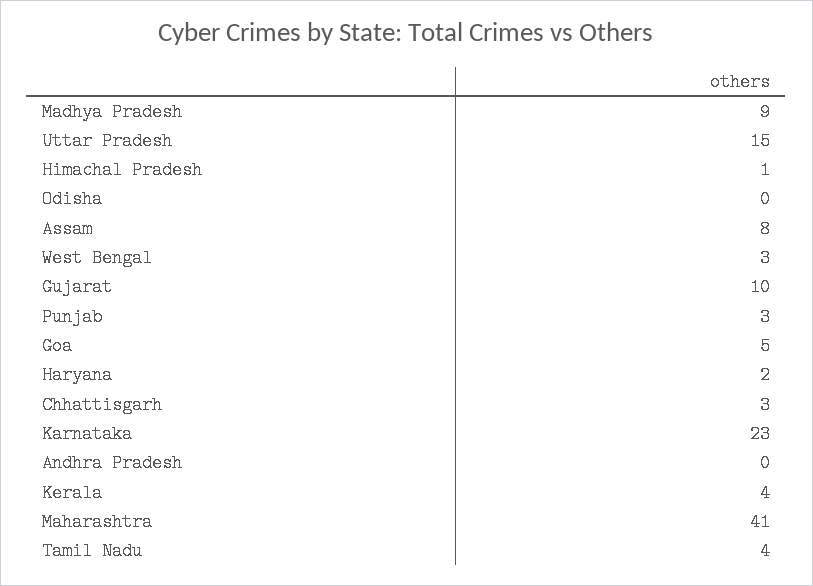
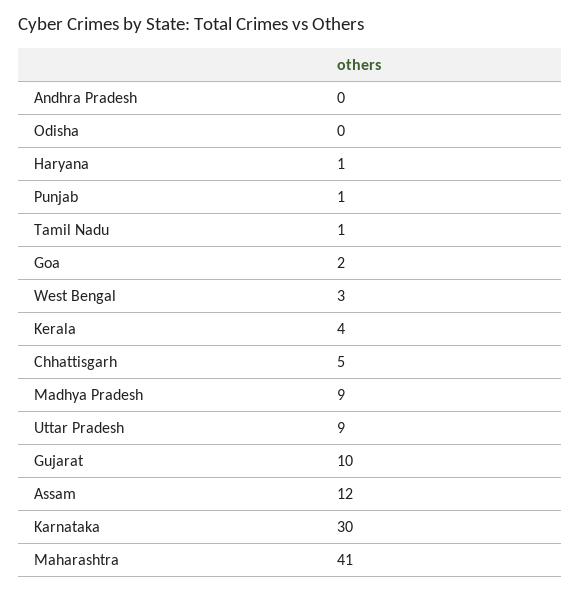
Uttar Pradesh: 15 -> 9
Himachal Pradesh: 1 -> none
Assam: 8 -> 12
Punjab: 3 -> 1
Goa: 5 -> 2
Haryana: 2 -> 1
Chhattisgarh: 3 -> 5
Karnataka: 23 -> 30
Tamil Nadu: 4 -> 1

